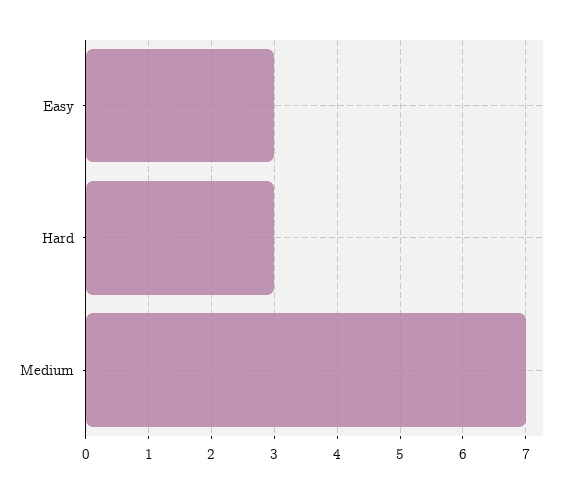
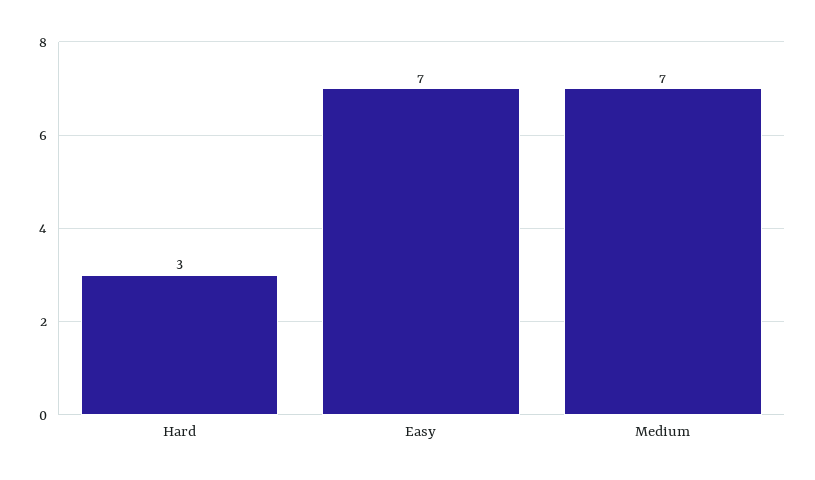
Easy: 3 -> 7

